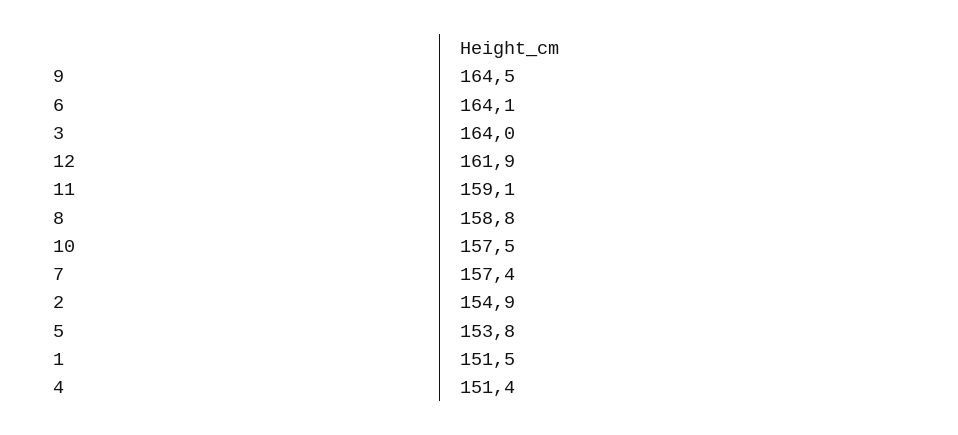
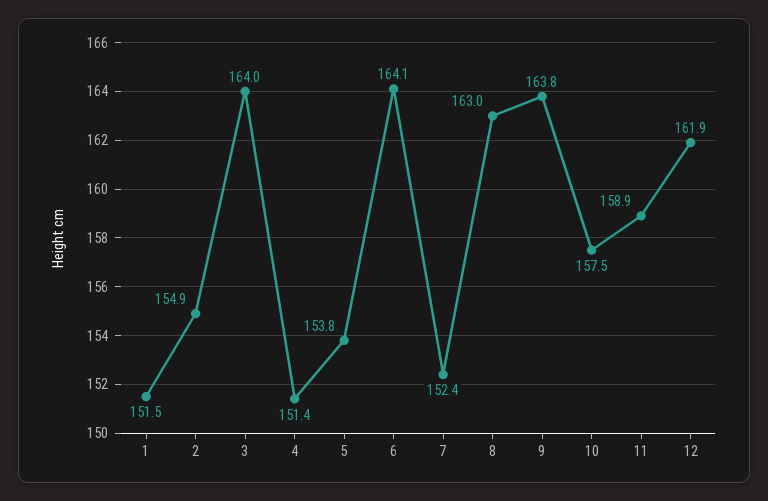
9: 164.5 -> 163.8
11: 159.1 -> 158.9
8: 158.8 -> 163
7: 157.4 -> 152.4

